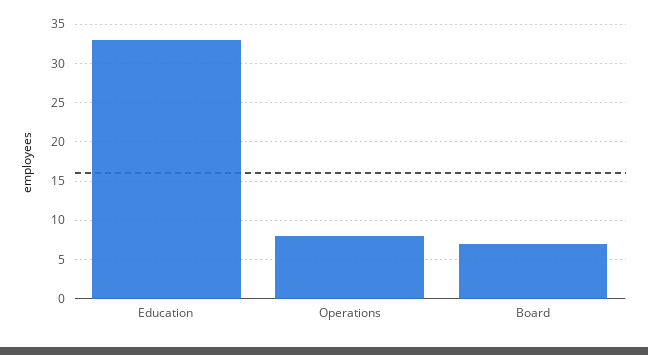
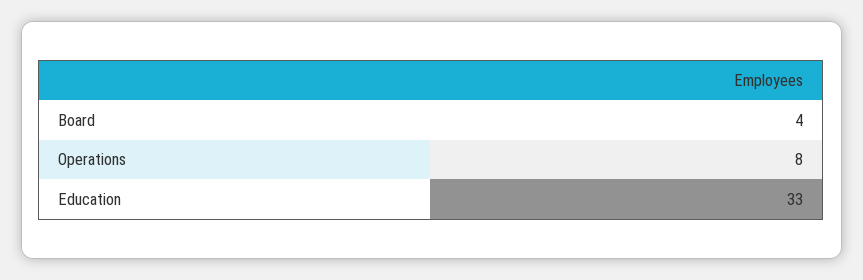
Board: 7 -> 4

